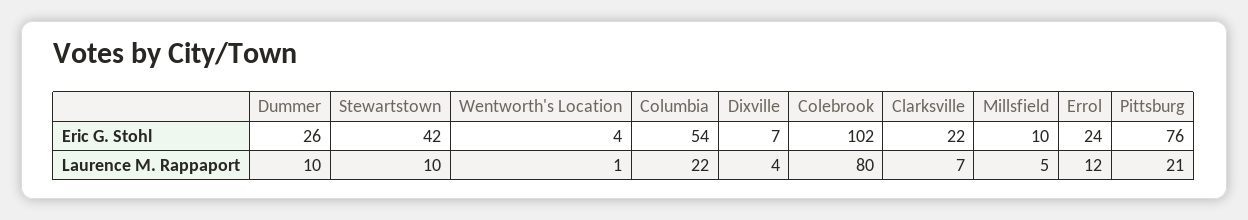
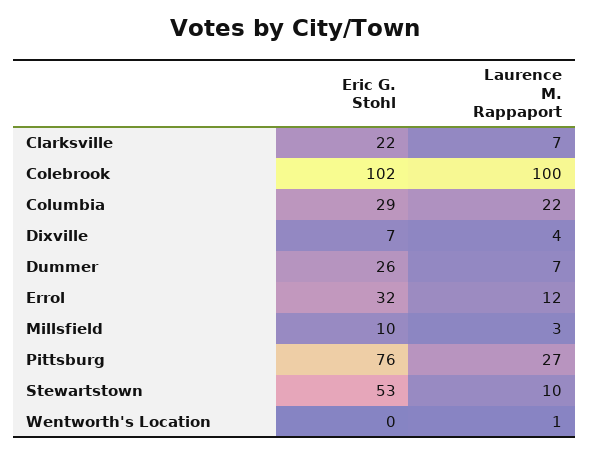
Stewartstown, Eric G. Stohl: 42 -> 53
Wentworth's Location, Eric G. Stohl: 4 -> 0
Columbia, Eric G. Stohl: 54 -> 29
Errol, Eric G. Stohl: 24 -> 32
Dummer, Laurence M. Rappaport: 10 -> 7
Colebrook, Laurence M. Rappaport: 80 -> 100
Millsfield, Laurence M. Rappaport: 5 -> 3
Pittsburg, Laurence M. Rappaport: 21 -> 27

